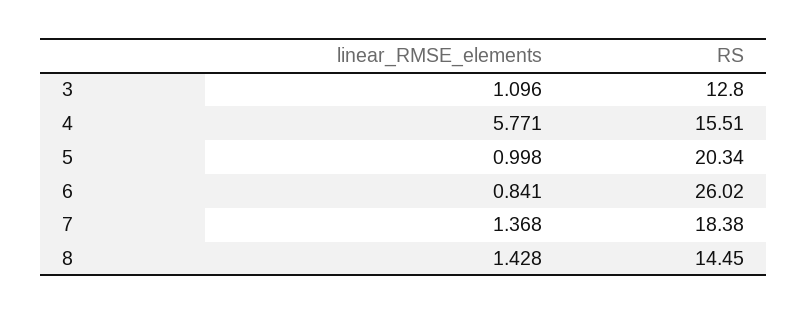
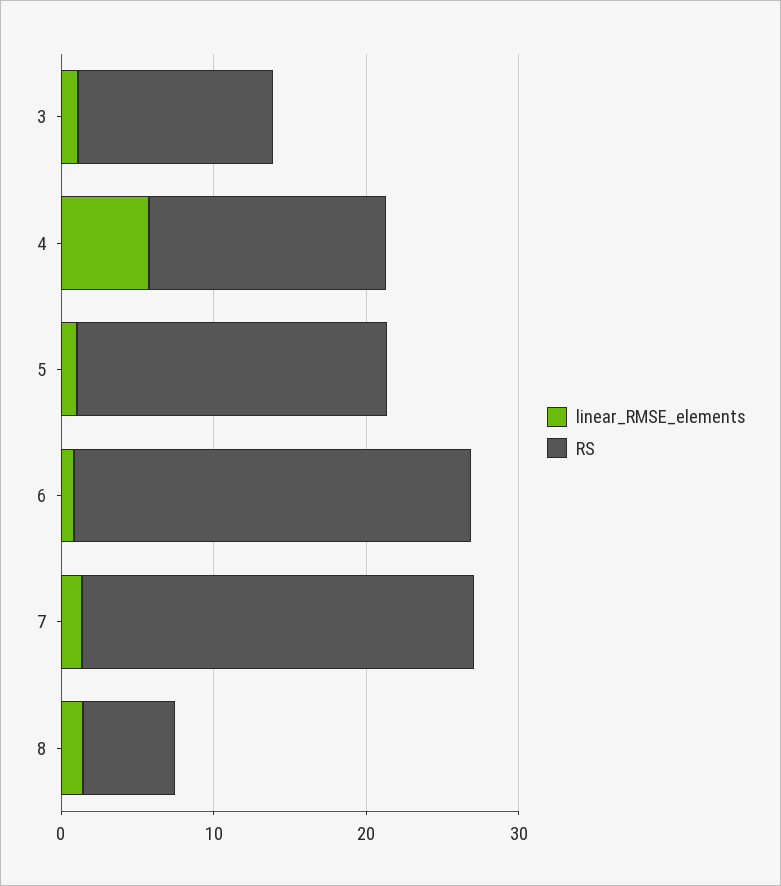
RS, 7: 18.38 -> 26
RS, 8: 14.45 -> 6

